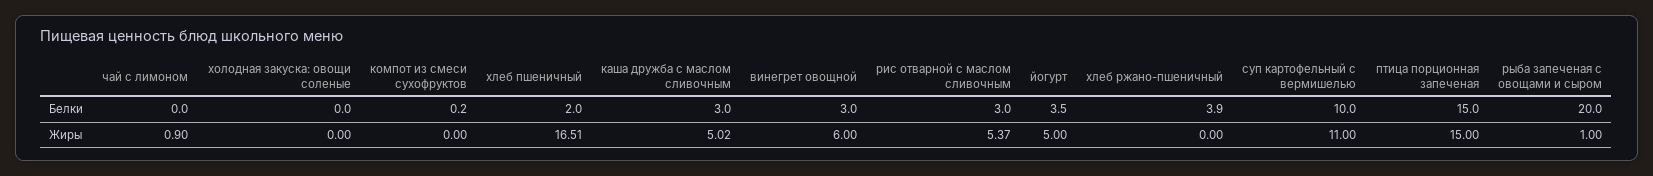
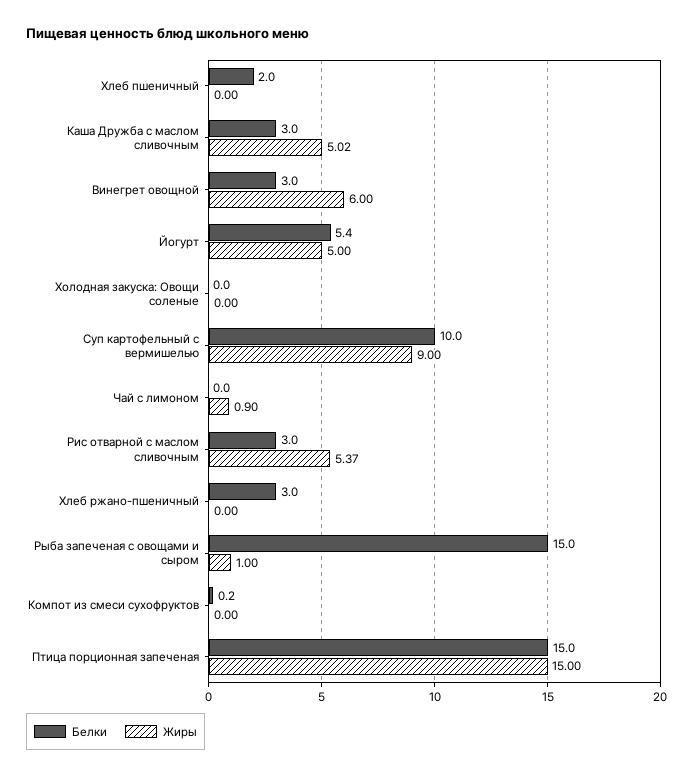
Белки, йогурт: 3.5 -> 5.4
Белки, хлеб ржано-пшеничный: 3.9 -> 3
Белки, рыба запеченая с овощами и сыром: 20 -> 15
Жиры, хлеб пшеничный: 16.51 -> 0
Жиры, суп картофельный с вермишелью: 11 -> 9

